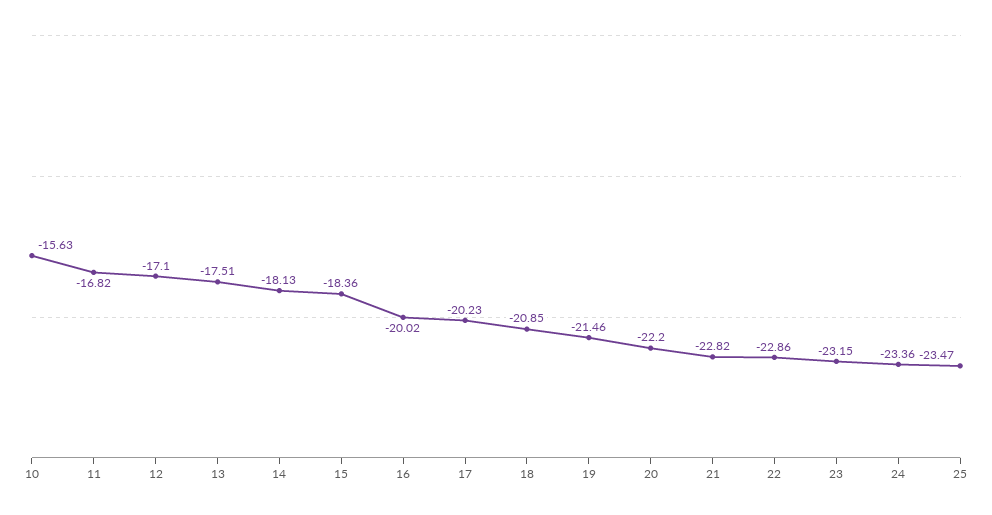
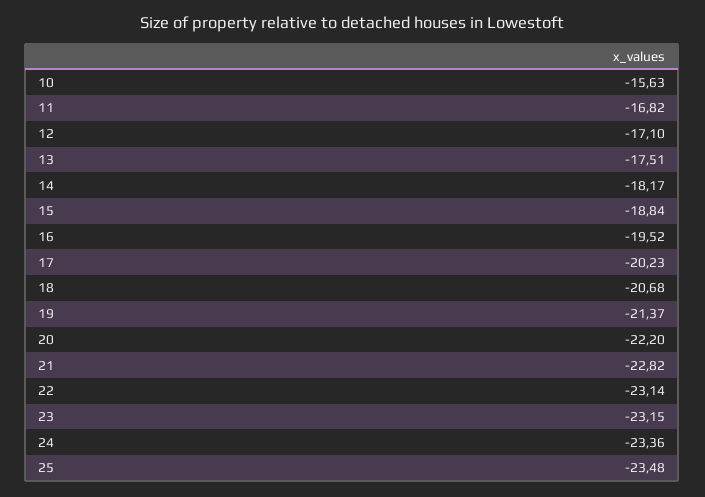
14: -18.13 -> -18.17
15: -18.36 -> -18.84
16: -20.02 -> -19.52
18: -20.85 -> -20.68
19: -21.46 -> -21.37
22: -22.86 -> -23.14
25: -23.47 -> -23.48

